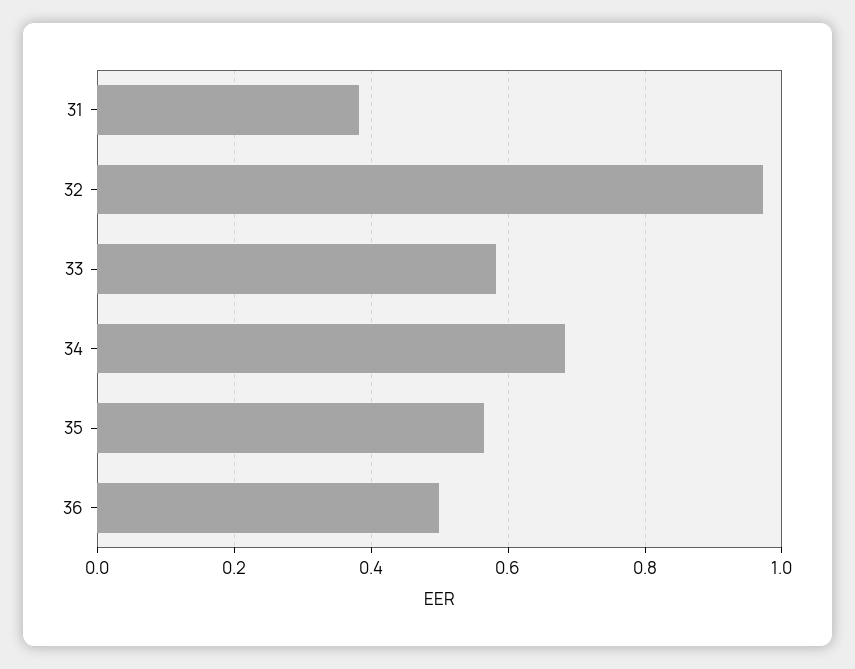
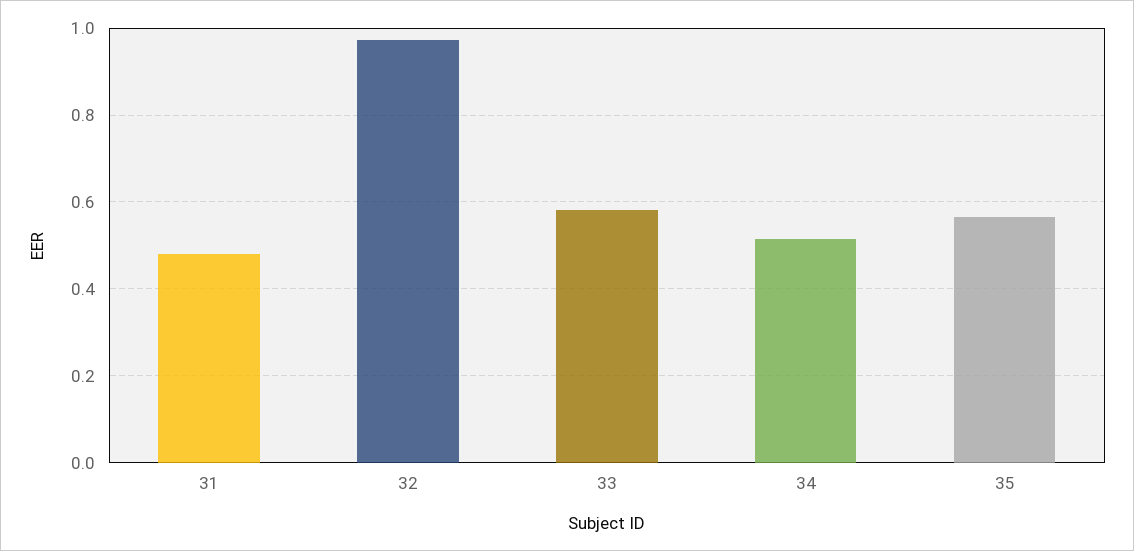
31: 0.38 -> 0.48
34: 0.68 -> 0.52
36: 0.5 -> none

